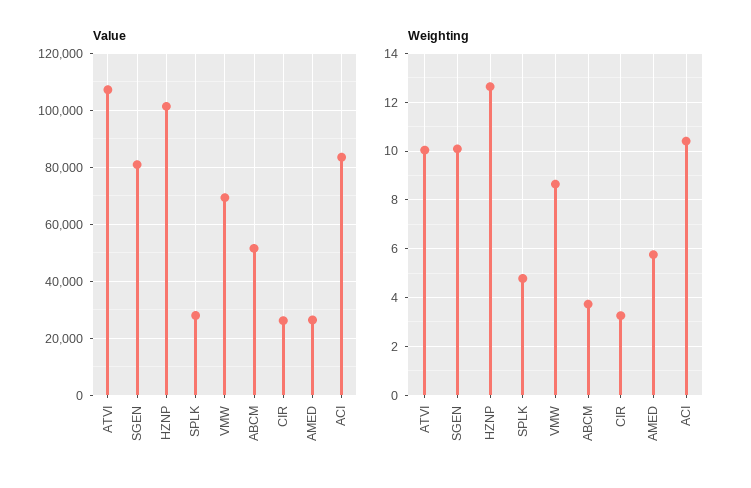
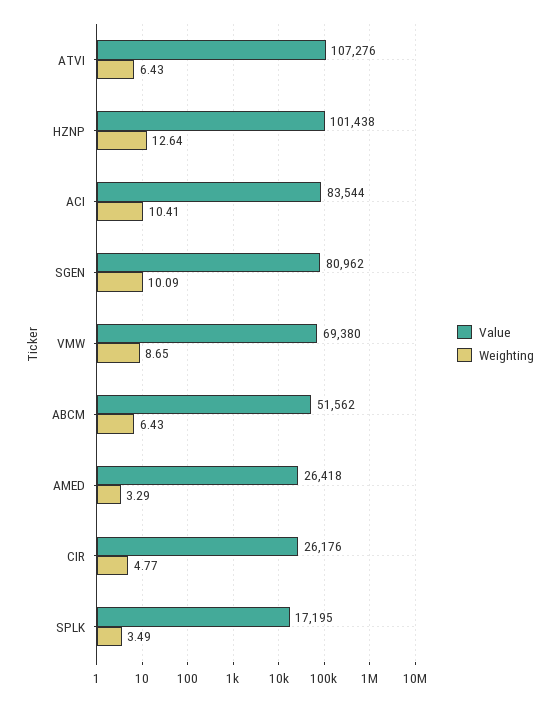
Value, SPLK: 27500 -> 17195
Weighting, ATVI: 10 -> 6.43
Weighting, SPLK: 4.75 -> 3.49
Weighting, ABCM: 3.75 -> 6.43
Weighting, CIR: 3.25 -> 4.77
Weighting, AMED: 5.75 -> 3.29

